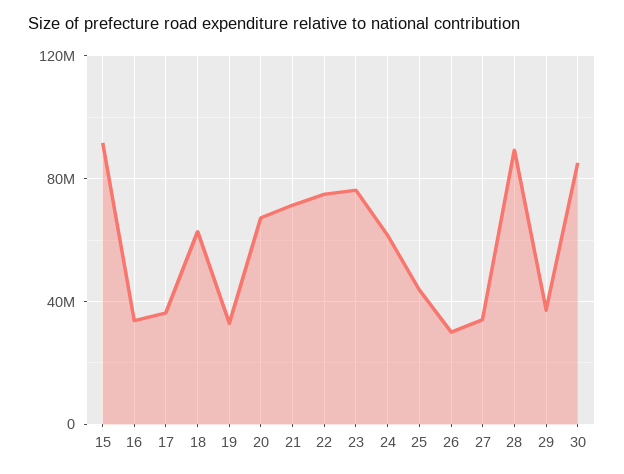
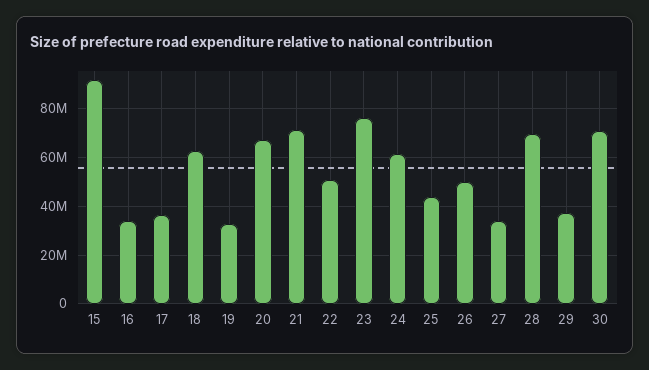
22: 75000000 -> 50000000
26: 30000000 -> 50000000
28: 90000000 -> 70000000
30: 85000000 -> 70000000

